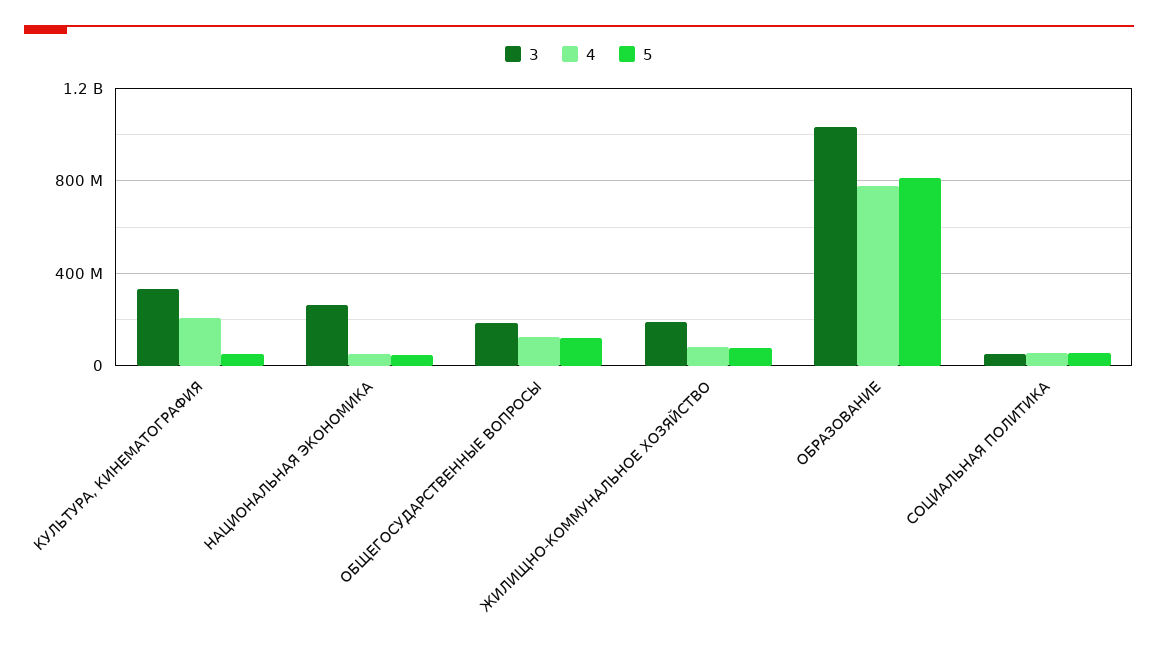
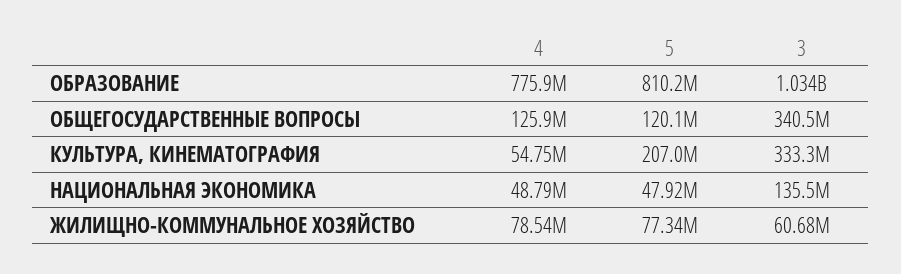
4, КУЛЬТУРА, КИНЕМАТОГРАФИЯ: 200000000 -> 54750000
5, КУЛЬТУРА, КИНЕМАТОГРАФИЯ: 50000000 -> 207000000
3, НАЦИОНАЛЬНАЯ ЭКОНОМИКА: 250000000 -> 135500000
3, ОБЩЕГОСУДАРСТВЕННЫЕ ВОПРОСЫ: 200000000 -> 340500000
3, ЖИЛИЩНО-КОММУНАЛЬНОЕ ХОЗЯЙСТВО: 200000000 -> 60680000
3, СОЦИАЛЬНАЯ ПОЛИТИКА: 50000000 -> none
4, СОЦИАЛЬНАЯ ПОЛИТИКА: 50000000 -> none
5, СОЦИАЛЬНАЯ ПОЛИТИКА: 50000000 -> none

